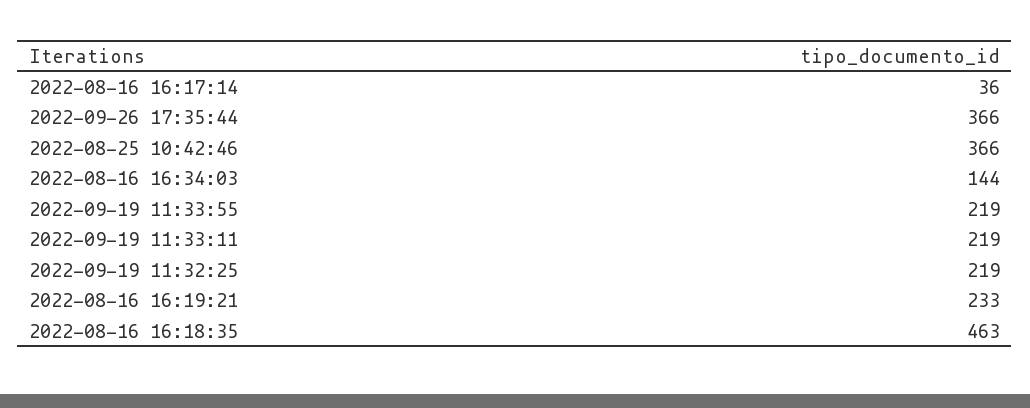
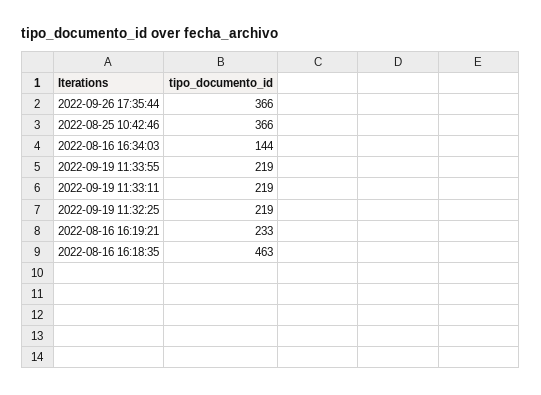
2022-08-16 16:17:14: 36 -> none

